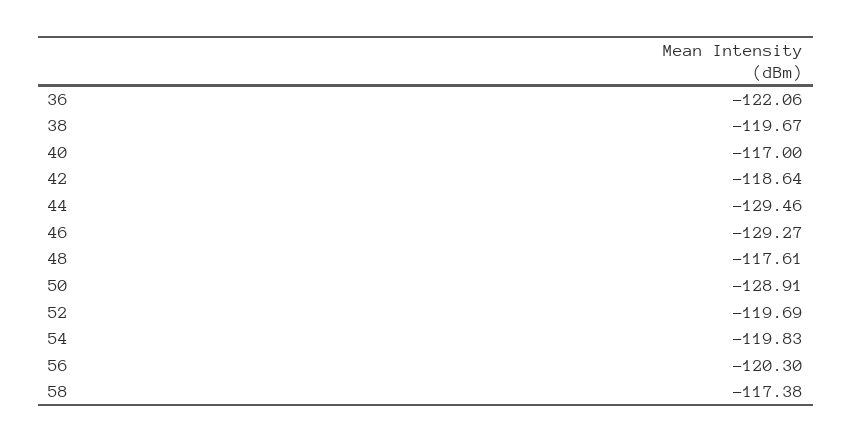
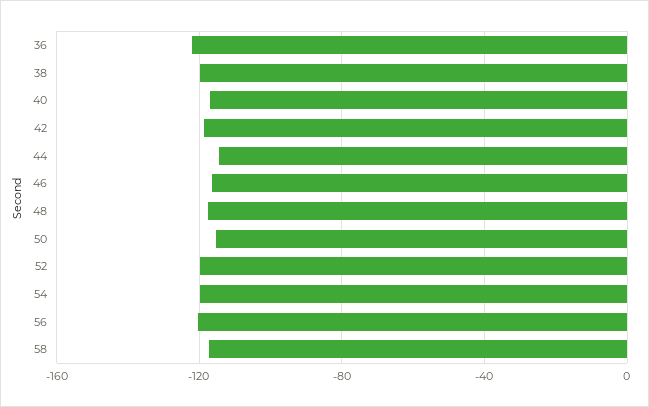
44: -129.46 -> -115
46: -129.27 -> -115
50: -128.91 -> -115

